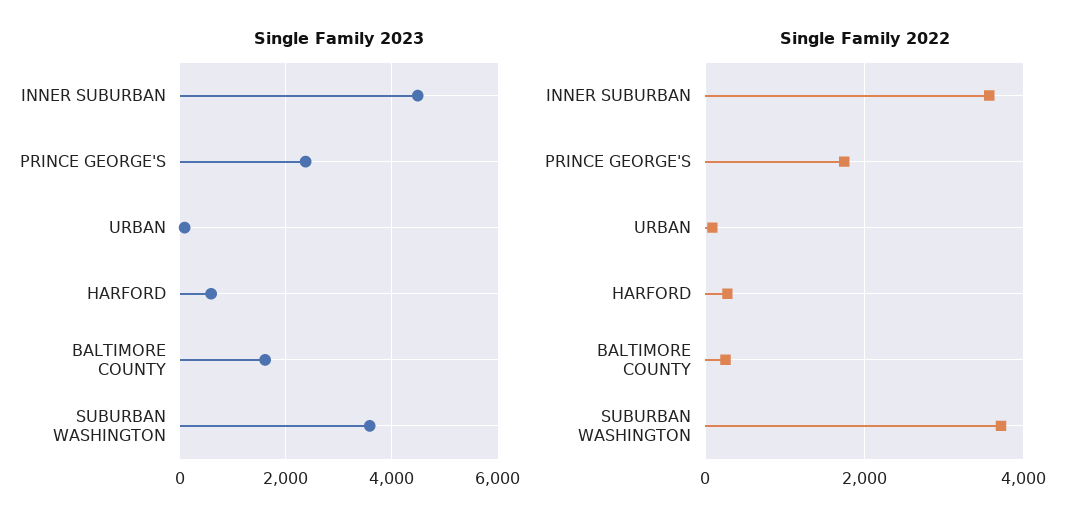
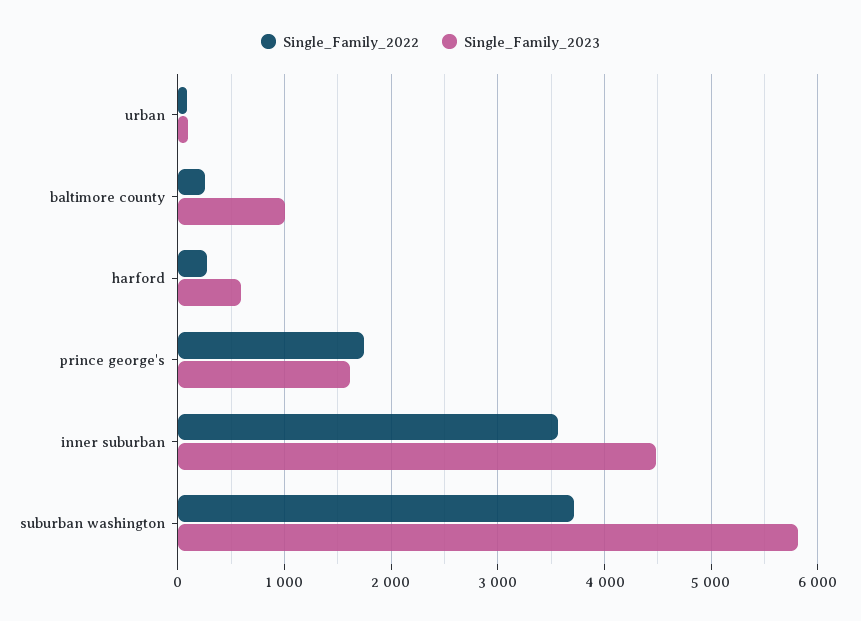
Single Family 2023, PRINCE GEORGE'S: 2400 -> 1600
Single Family 2023, BALTIMORE COUNTY: 1600 -> 1000
Single Family 2023, SUBURBAN WASHINGTON: 3600 -> 5800

